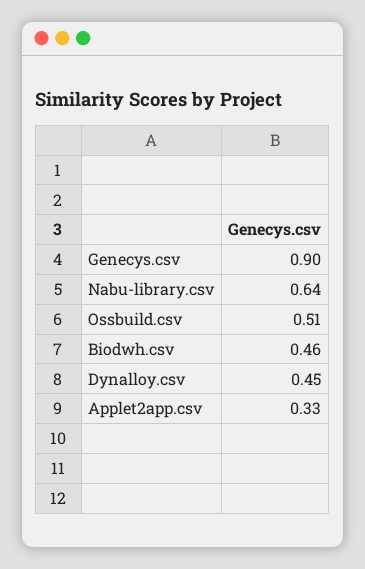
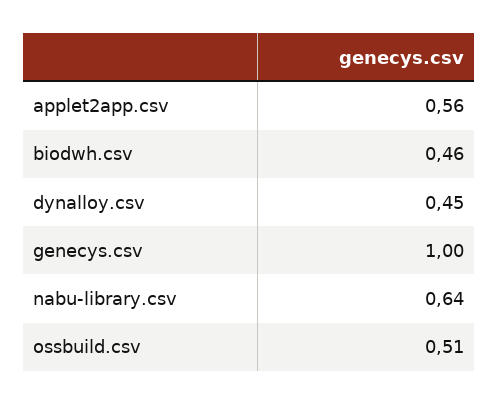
Genecys.csv: 0.9 -> 1
Applet2app.csv: 0.33 -> 0.56

